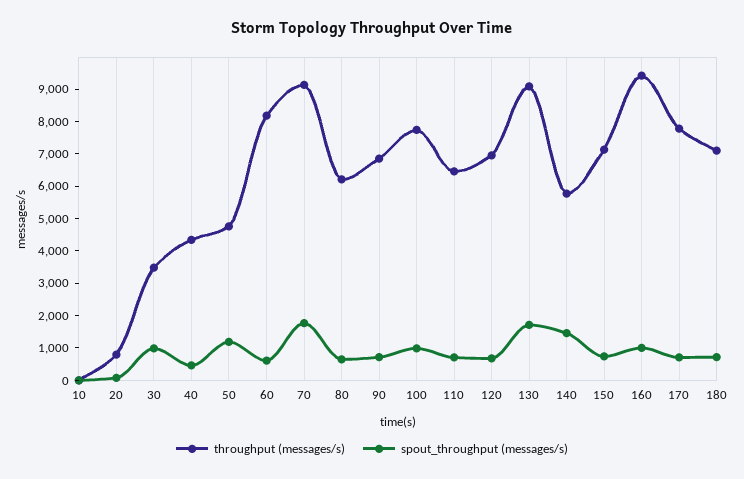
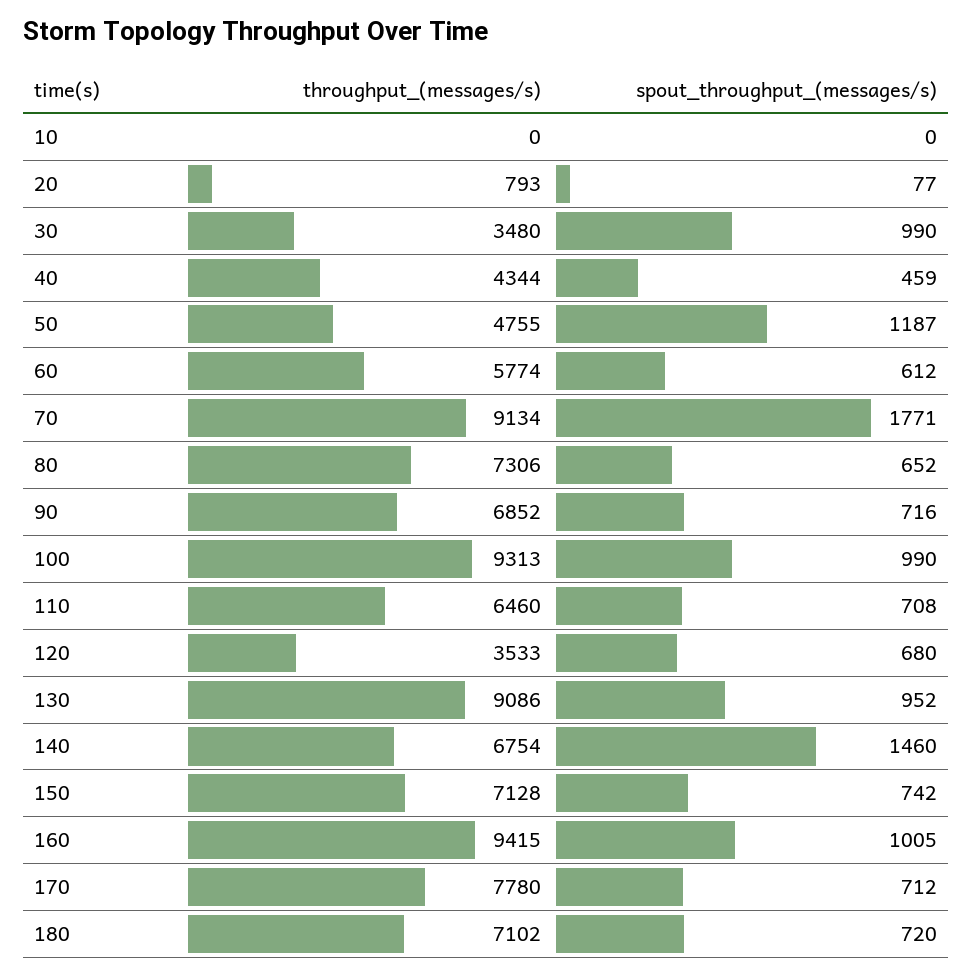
throughput (messages/s), 60: 8250 -> 5774
throughput (messages/s), 80: 6250 -> 7306
throughput (messages/s), 100: 7750 -> 9313
throughput (messages/s), 120: 7000 -> 3533
spout_throughput (messages/s), 130: 1750 -> 952
throughput (messages/s), 140: 5750 -> 6754

